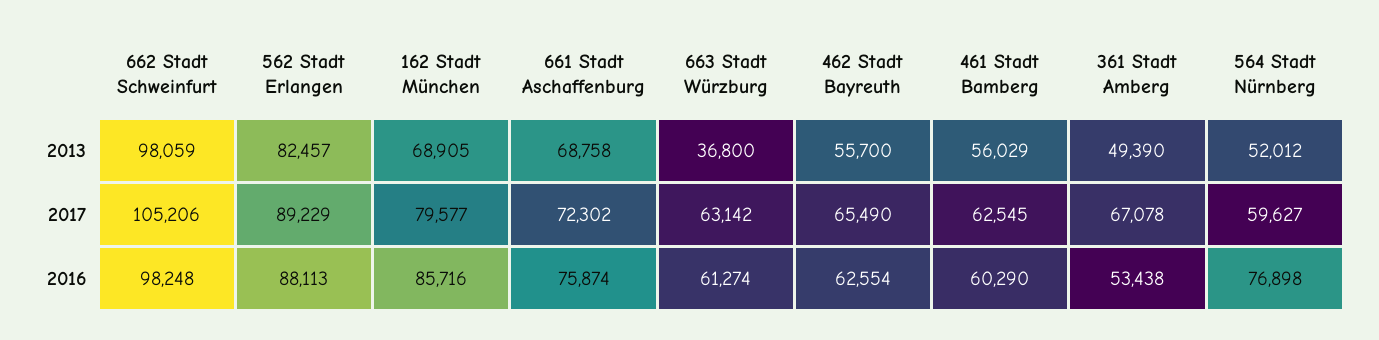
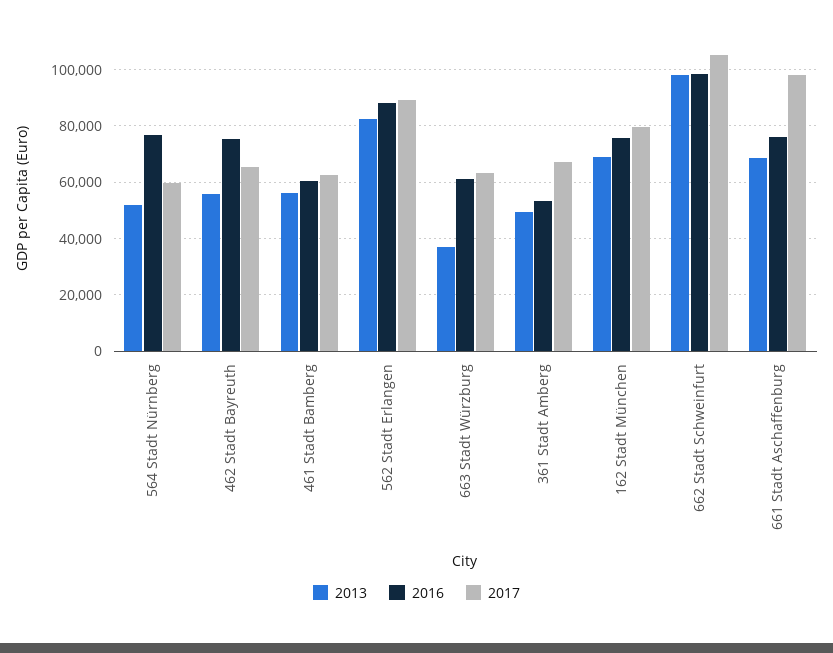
2017, 661 Stadt Aschaffenburg: 72302 -> 97500
2016, 162 Stadt München: 85716 -> 75000
2016, 462 Stadt Bayreuth: 62554 -> 75000

